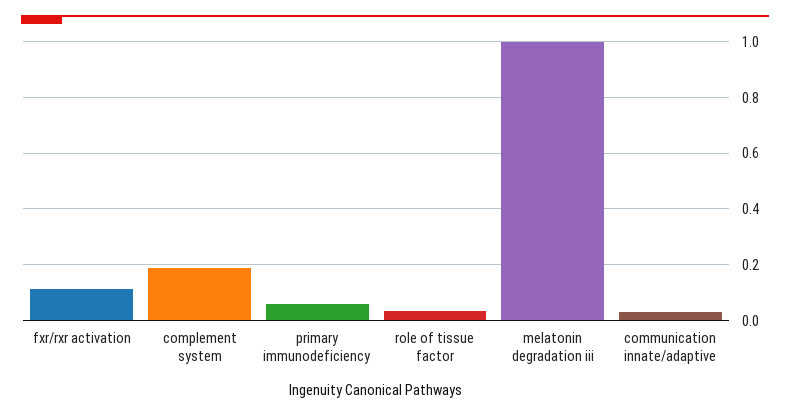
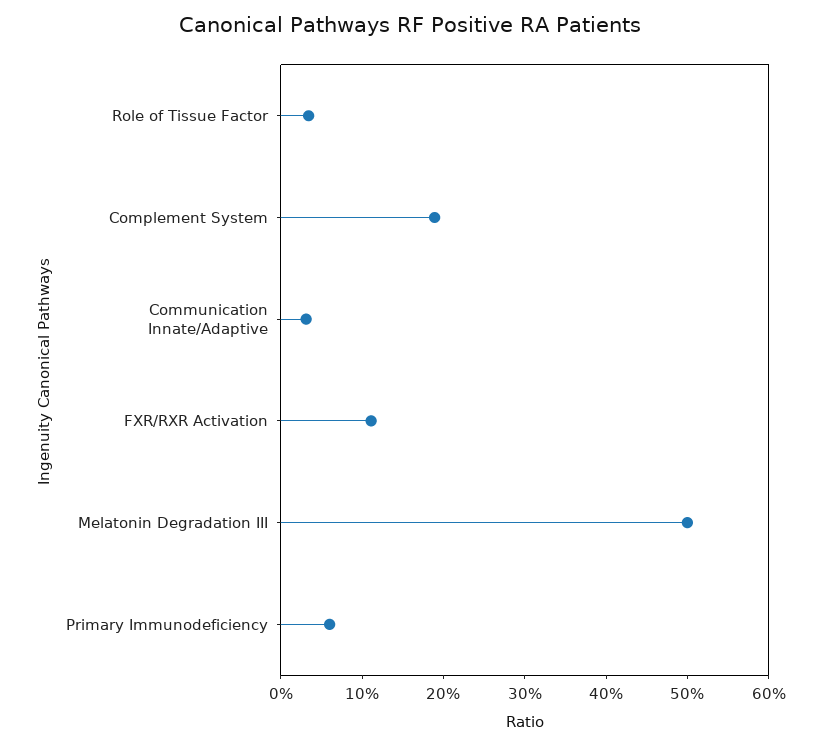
melatonin degradation iii: 1 -> 0.5

